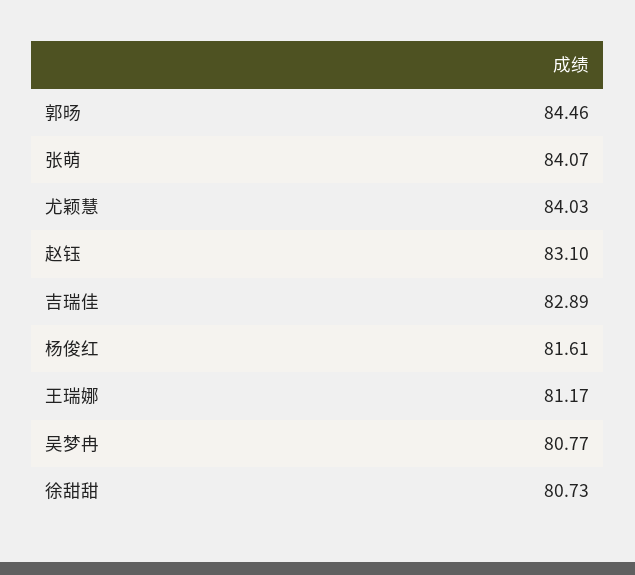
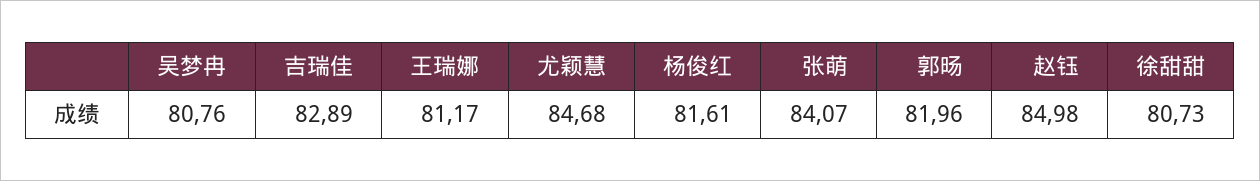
郭旸: 84.46 -> 81.96
尤颖慧: 84.03 -> 84.68
赵钰: 83.1 -> 84.98
吴梦冉: 80.77 -> 80.76

